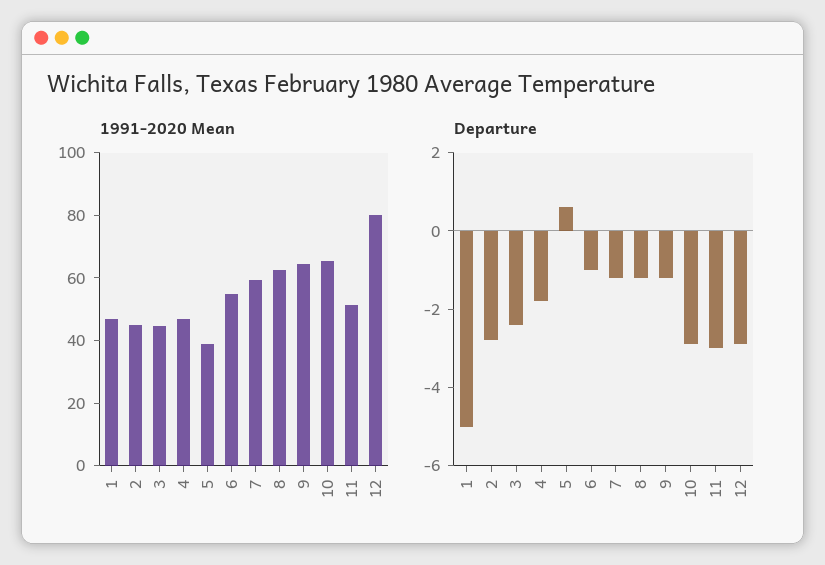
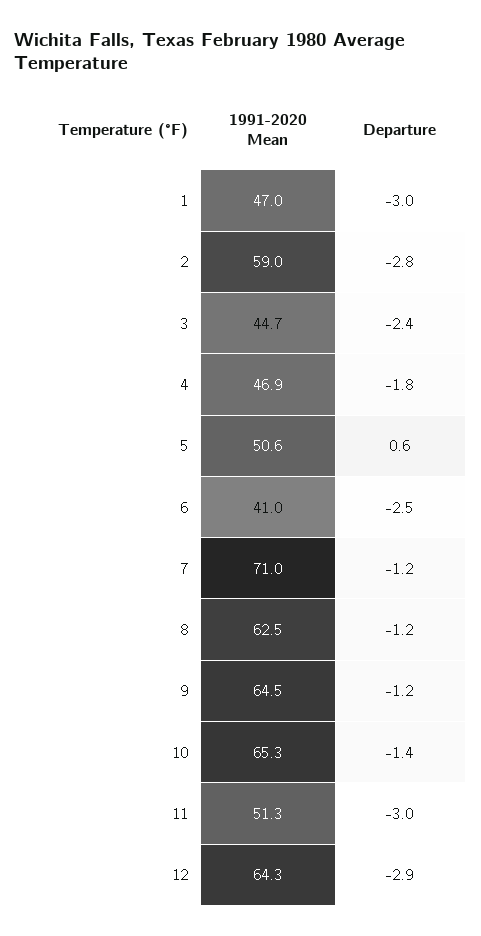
1991-2020 Mean, 2: 45 -> 59
1991-2020 Mean, 5: 40 -> 50.6
1991-2020 Mean, 6: 55 -> 41
1991-2020 Mean, 7: 60 -> 71
1991-2020 Mean, 12: 80 -> 64.3
Departure, 1: -5 -> -3
Departure, 6: -1 -> -2.5
Departure, 10: -3 -> -1.4

